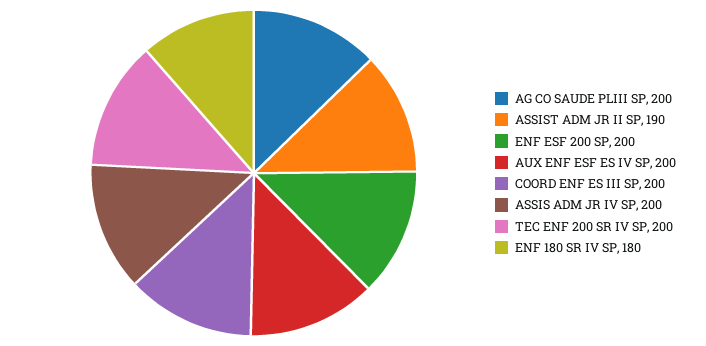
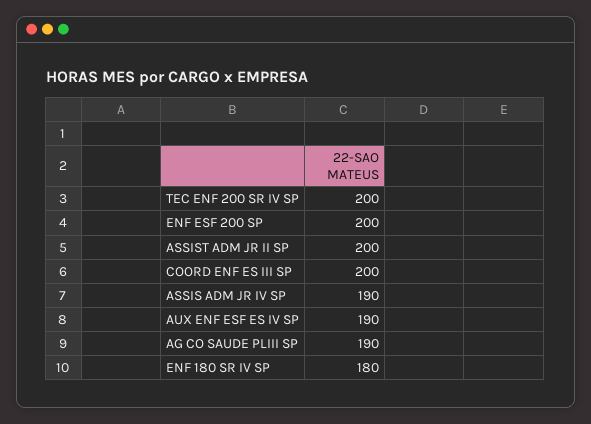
AG CO SAUDE PLIII SP: 200 -> 190
ASSIST ADM JR II SP: 190 -> 200
AUX ENF ESF ES IV SP: 200 -> 190
ASSIS ADM JR IV SP: 200 -> 190

